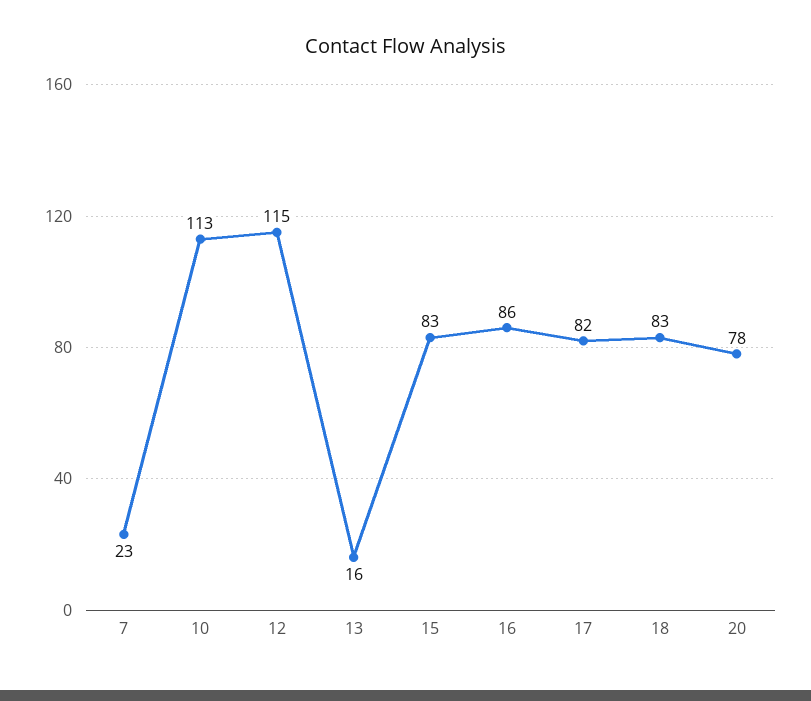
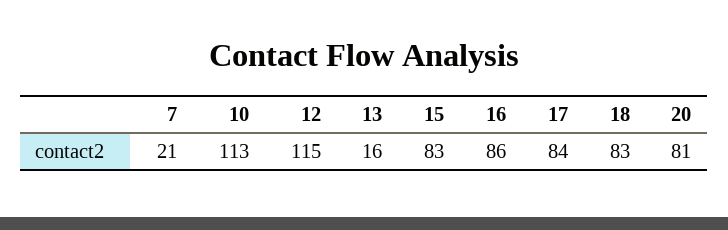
7: 23 -> 21
17: 82 -> 84
20: 78 -> 81

